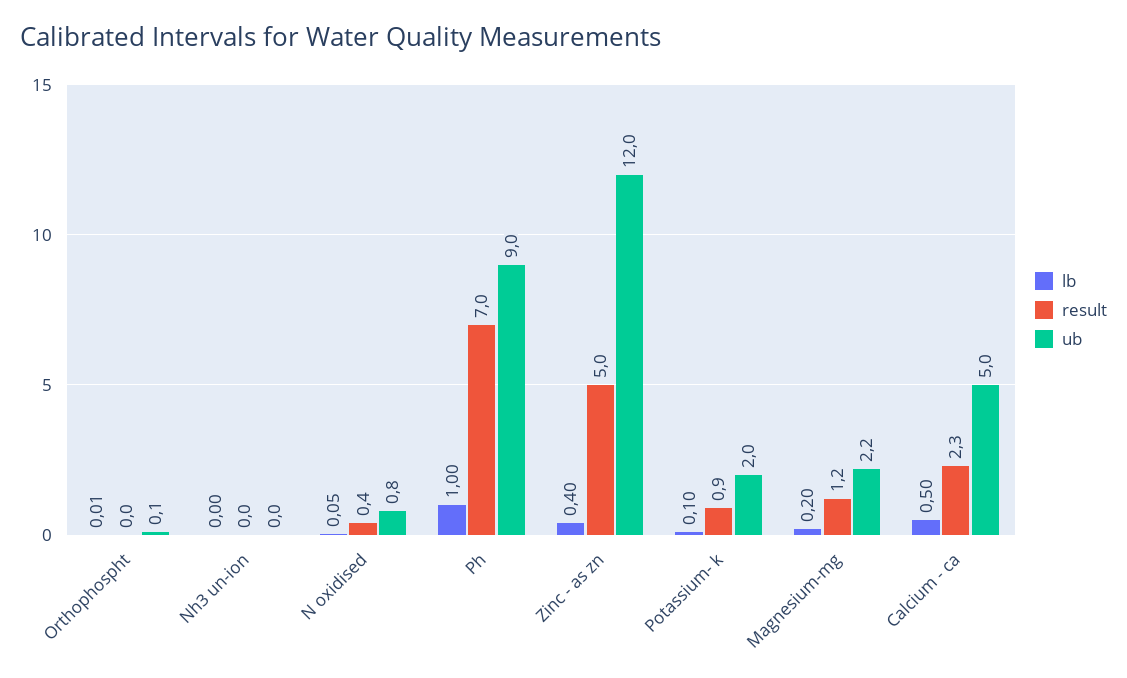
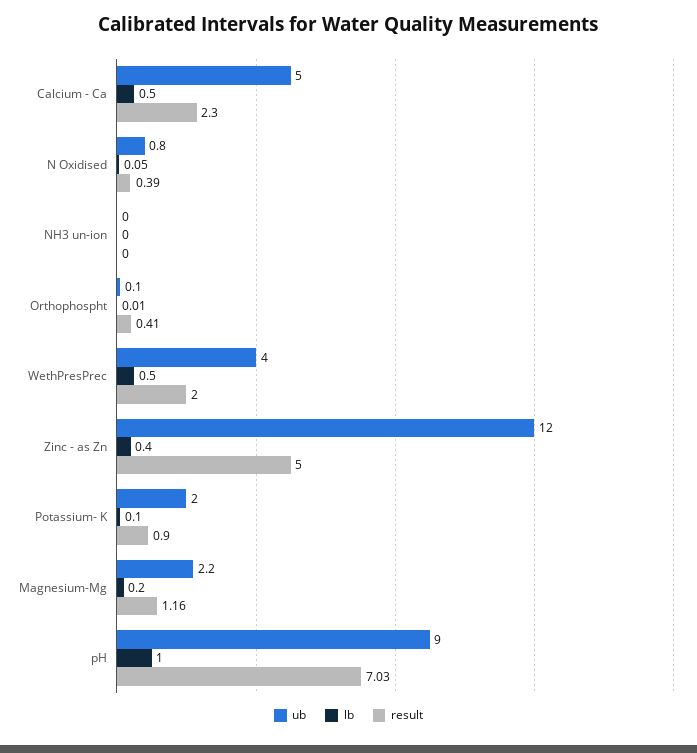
result, Orthophospht: 0 -> 0.41
ub, WethPresPrec: none -> 4
lb, WethPresPrec: none -> 0.5
result, WethPresPrec: none -> 2

